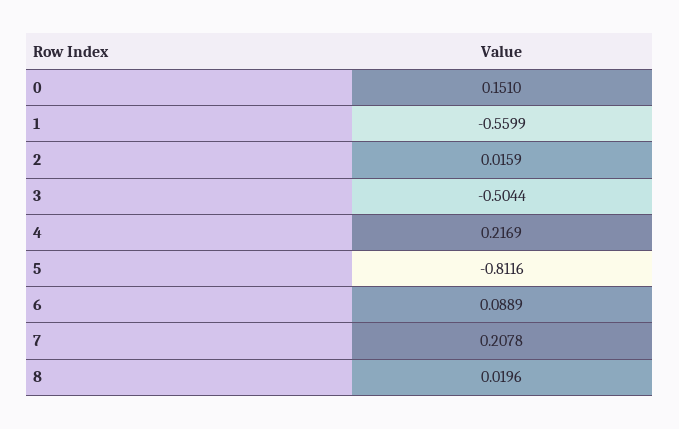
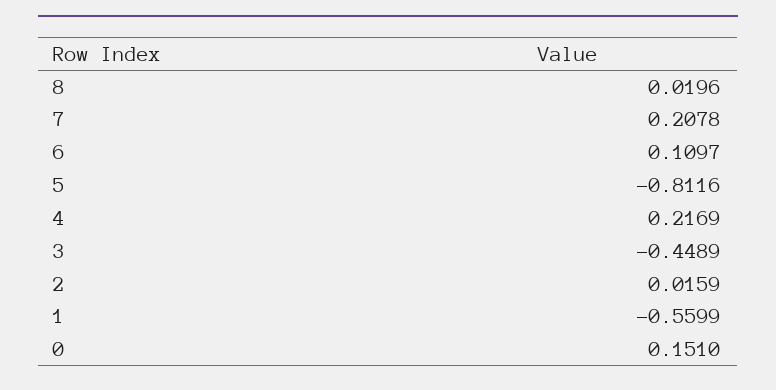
3: -0.5044 -> -0.4489
6: 0.0889 -> 0.1097

